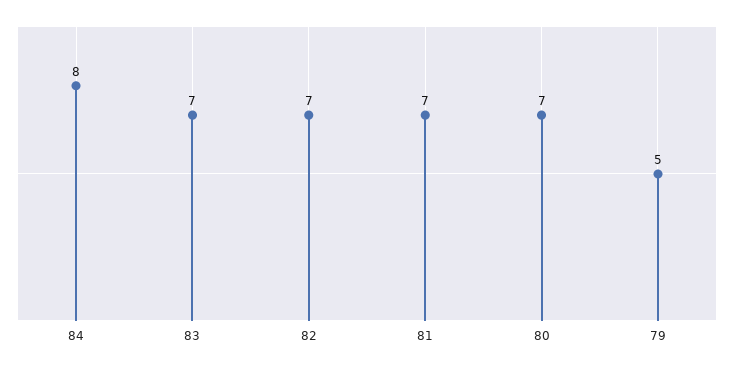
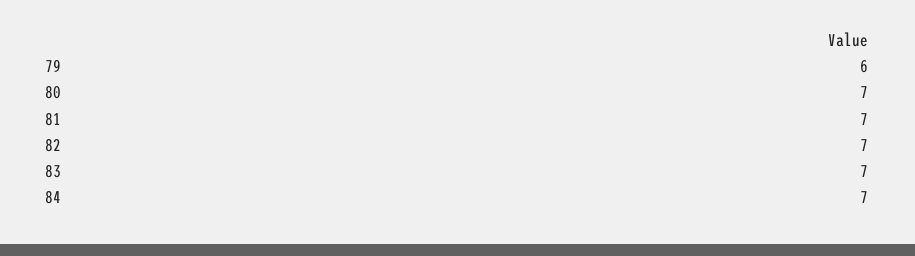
84: 8 -> 7
79: 5 -> 6

